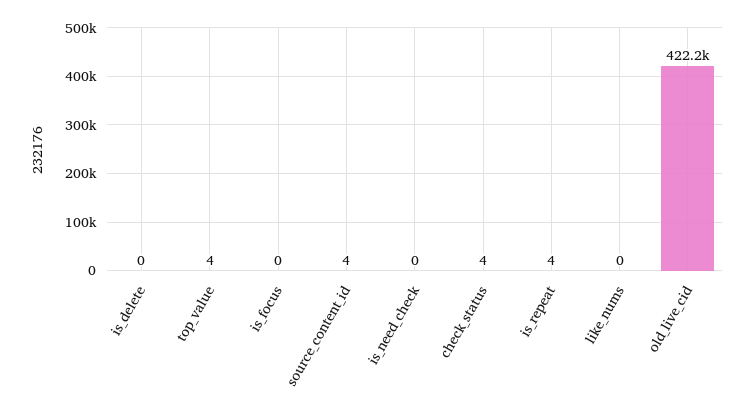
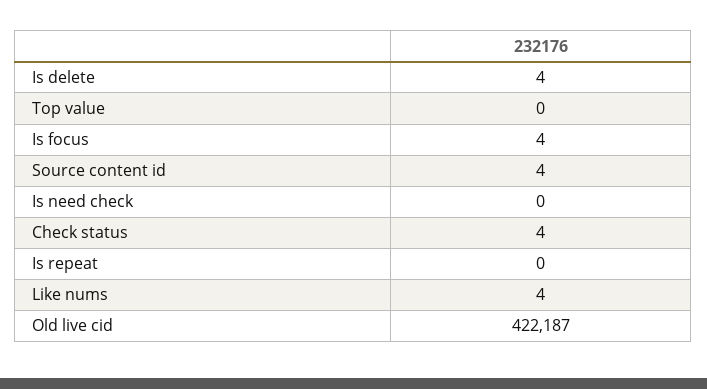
is_delete: 0 -> 4
top_value: 4 -> 0
is_focus: 0 -> 4
is_repeat: 4 -> 0
like_nums: 0 -> 4

